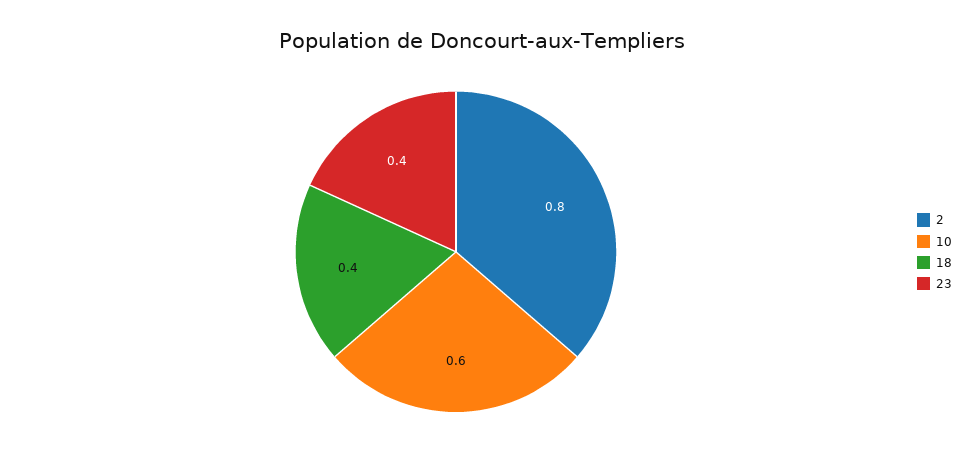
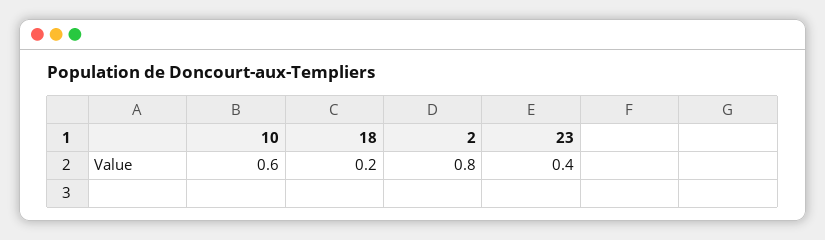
18: 0.4 -> 0.2

